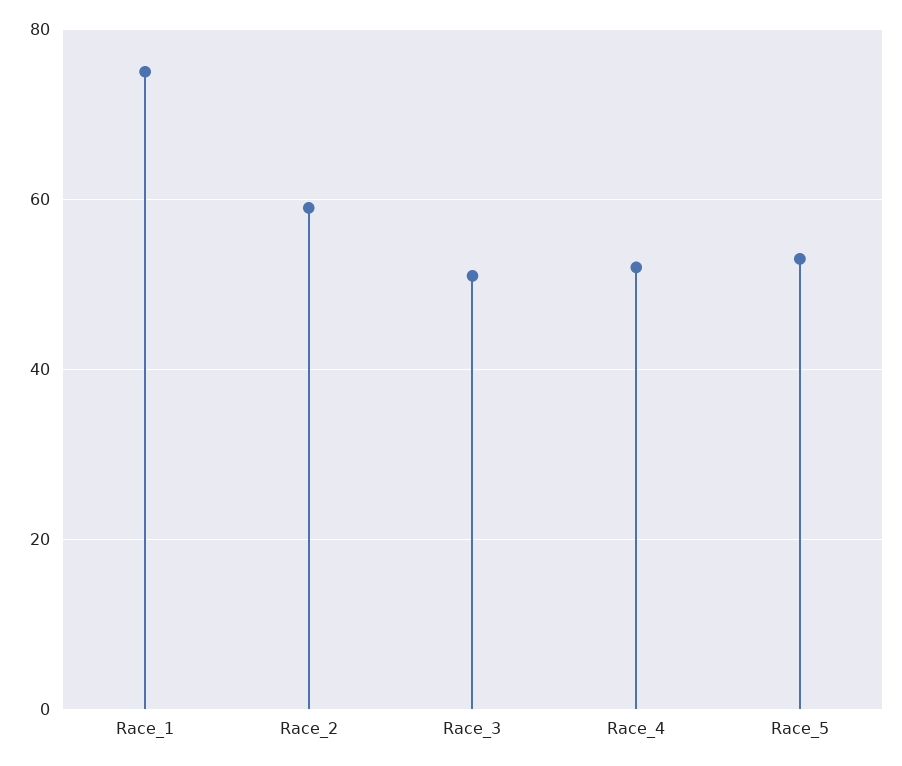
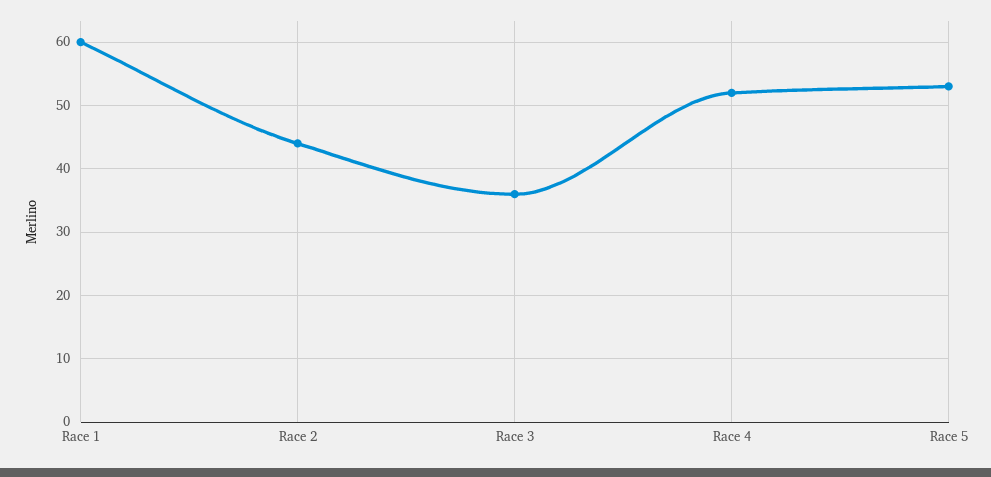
Race_1: 75 -> 60
Race_2: 60 -> 44
Race_3: 50 -> 36

